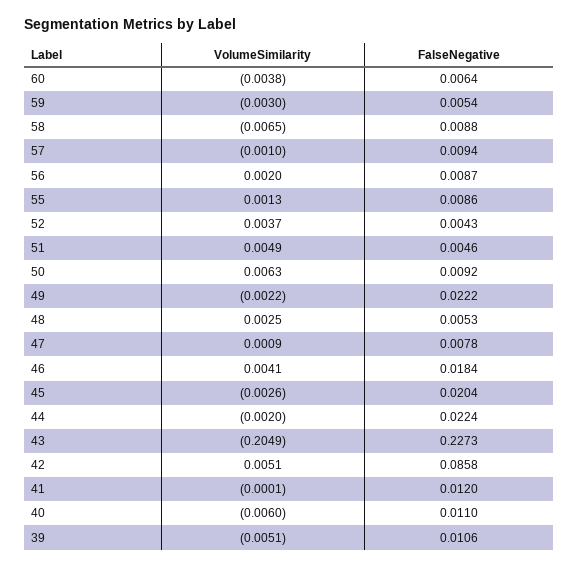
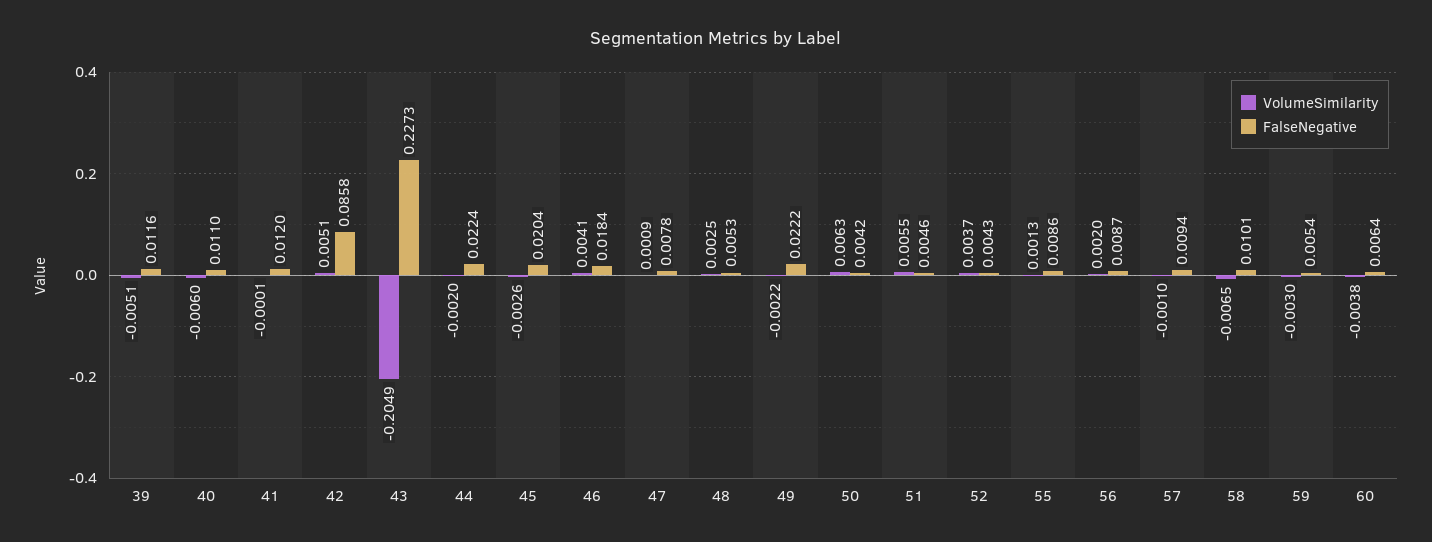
FalseNegative, 58: 0.0088 -> 0.0101
VolumeSimilarity, 51: 0.0049 -> 0.0055
FalseNegative, 50: 0.0092 -> 0.0042
FalseNegative, 39: 0.0106 -> 0.0116

